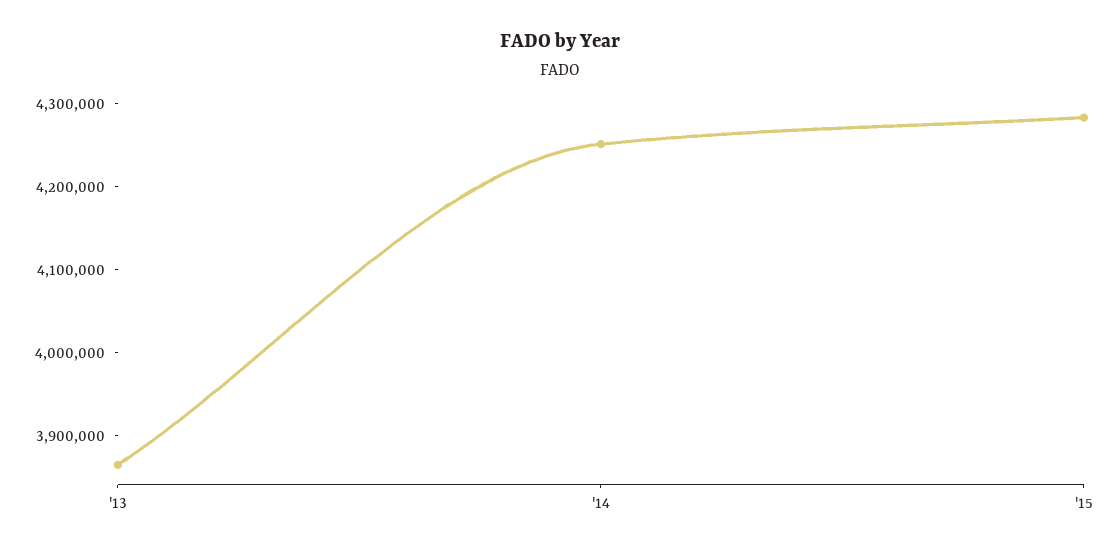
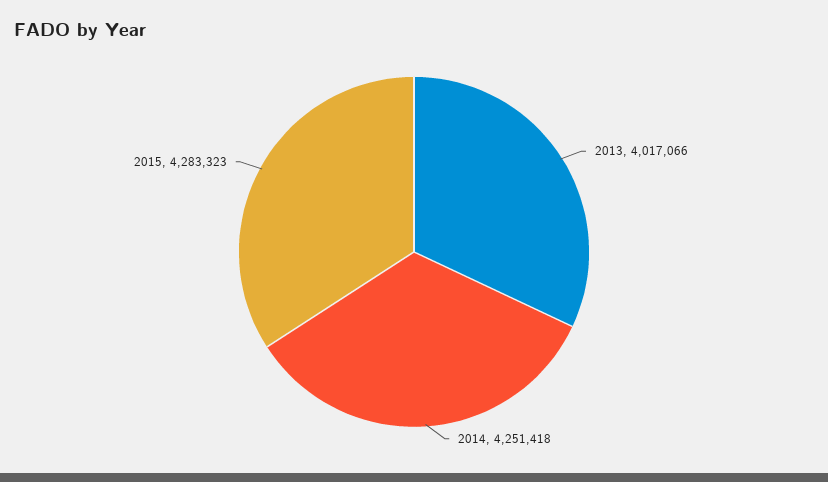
'13: 3860000 -> 4017066

